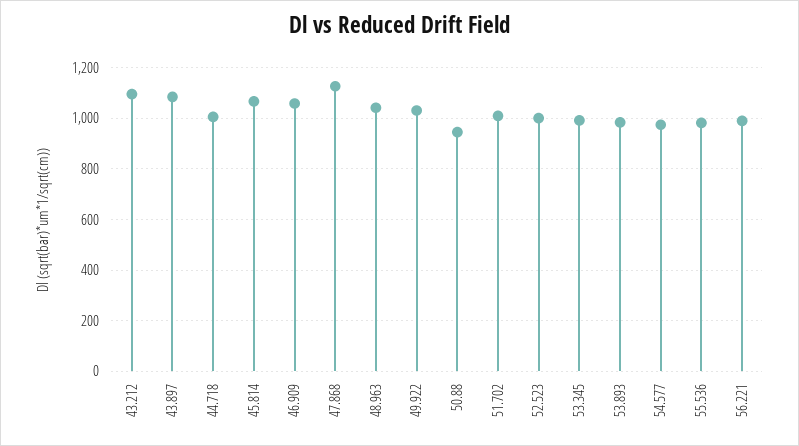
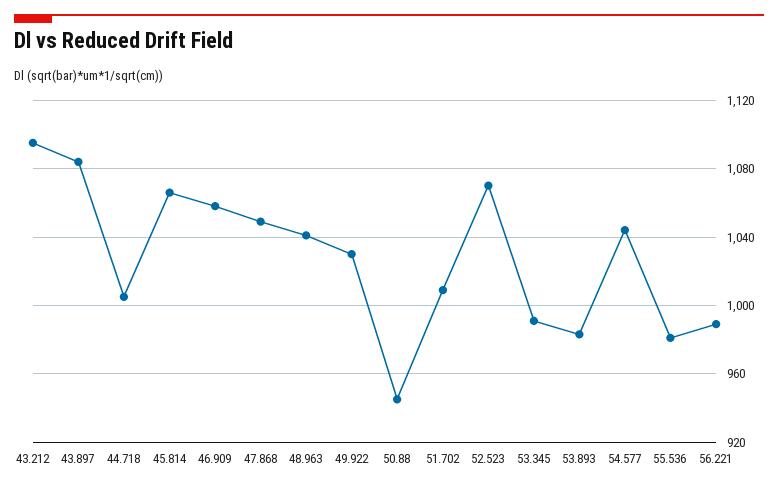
47.868: 1125 -> 1050
52.523: 1000 -> 1070
54.577: 975 -> 1045

